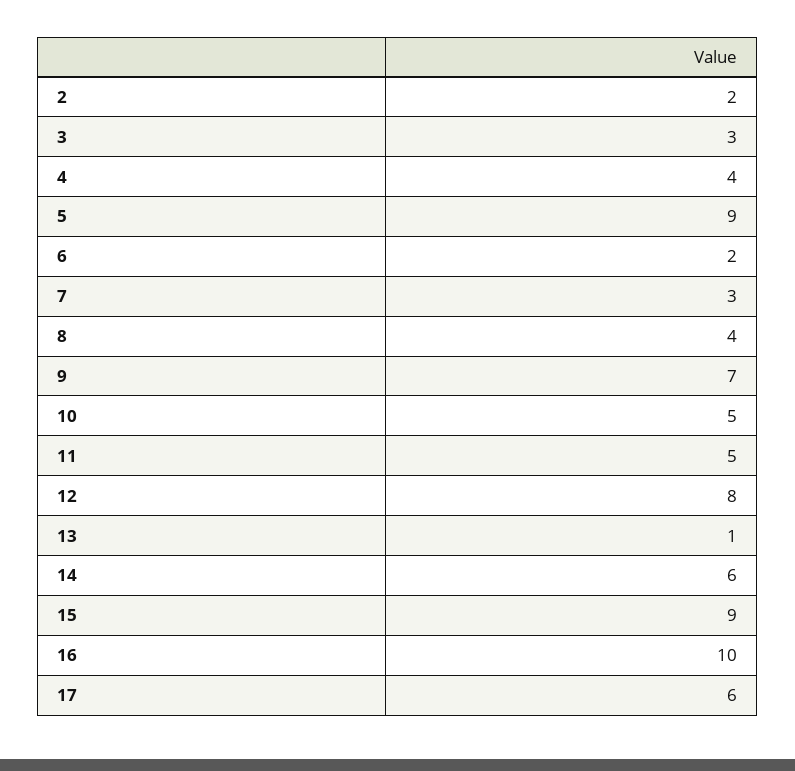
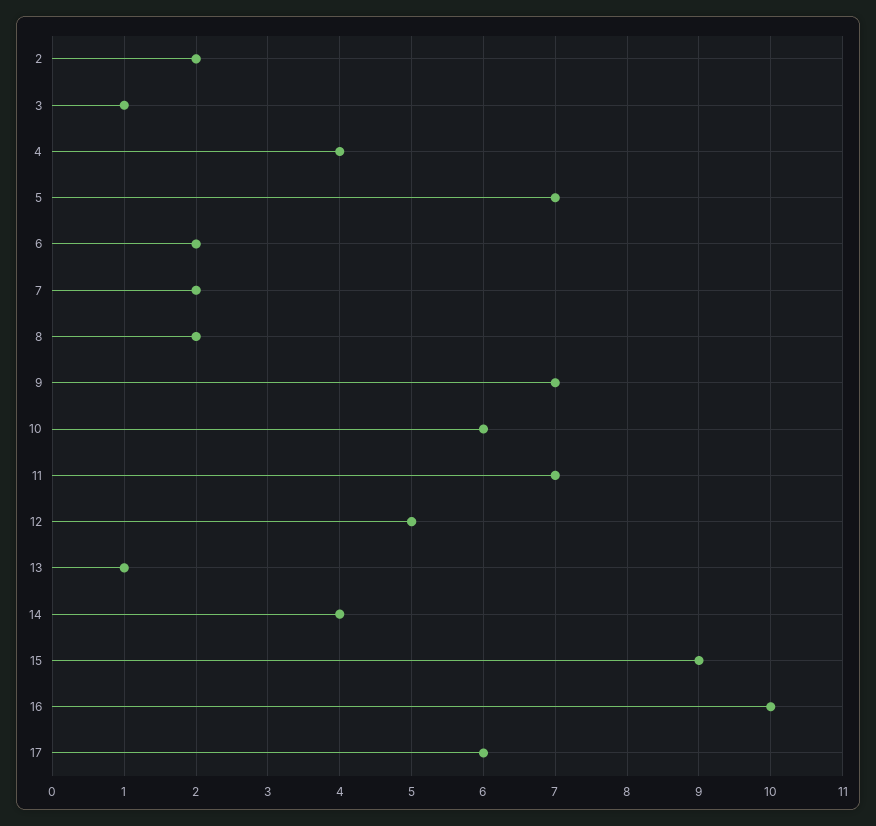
3: 3 -> 1
5: 9 -> 7
7: 3 -> 2
8: 4 -> 2
10: 5 -> 6
11: 5 -> 7
12: 8 -> 5
14: 6 -> 4

